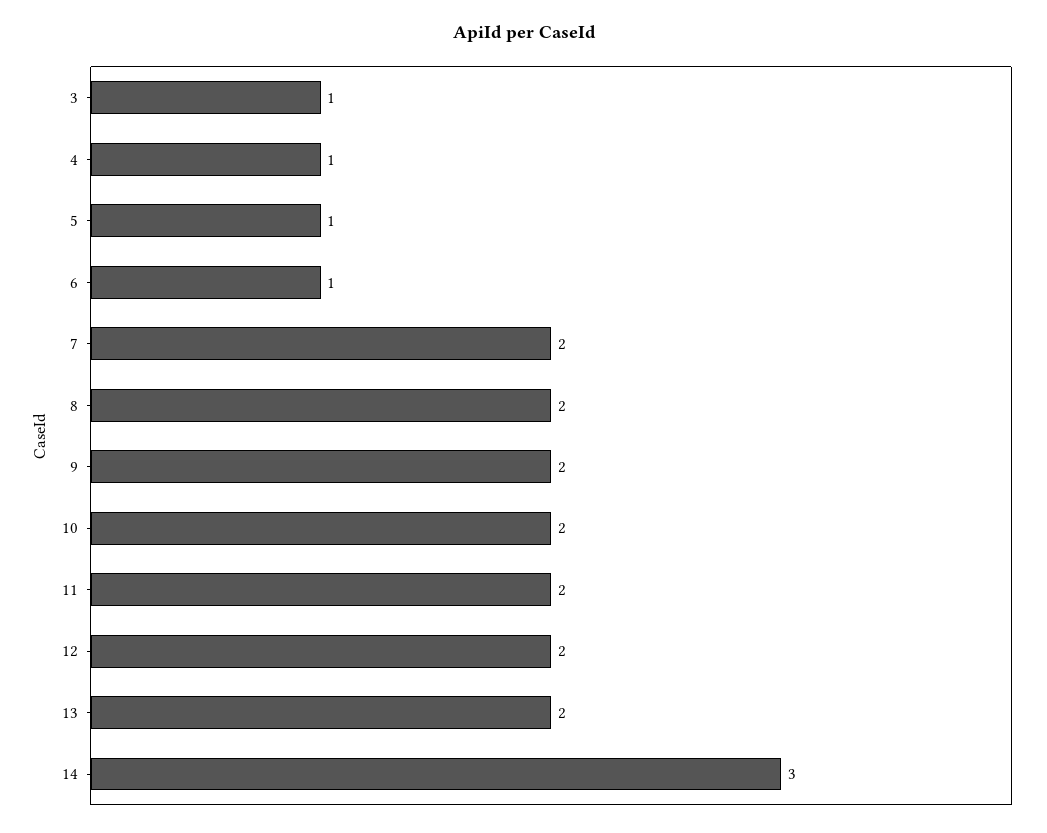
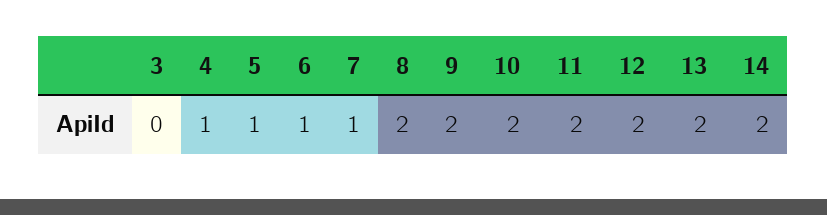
3: 1 -> 0
7: 2 -> 1
14: 3 -> 2

